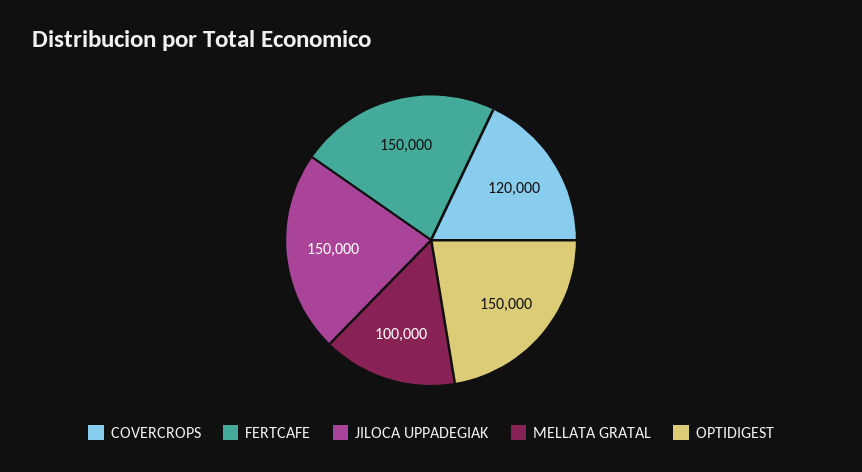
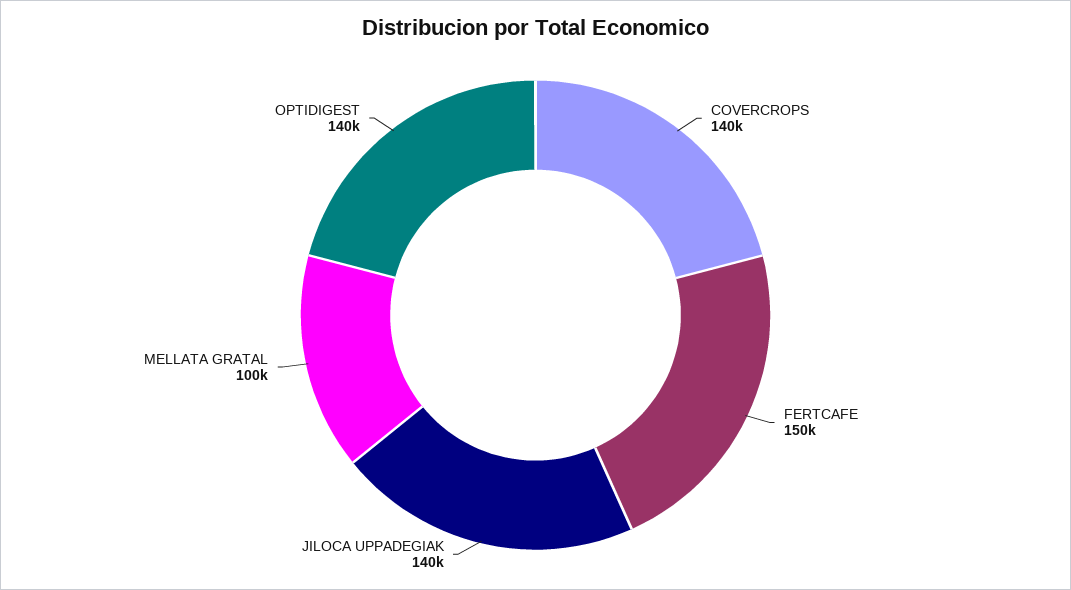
COVERCROPS: 120000 -> 140000
JILOCA UPPADEGIAK: 150000 -> 140000
OPTIDIGEST: 150000 -> 140000

